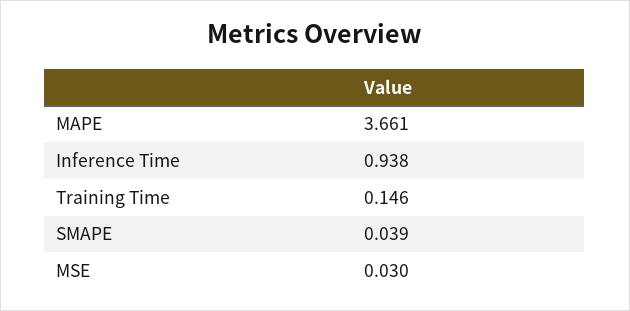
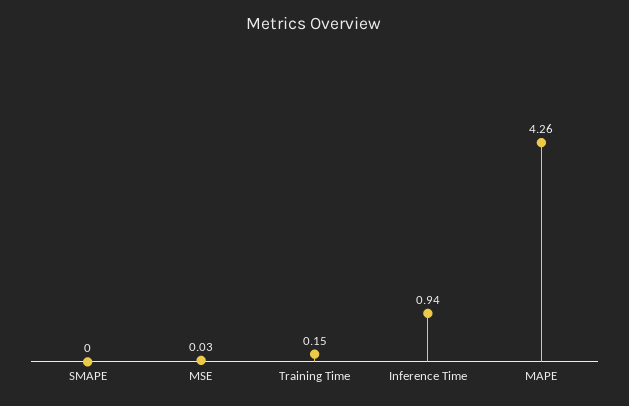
MAPE: 3.661 -> 4.26
SMAPE: 0.039 -> 0

